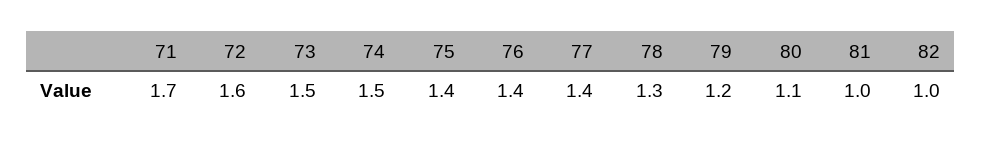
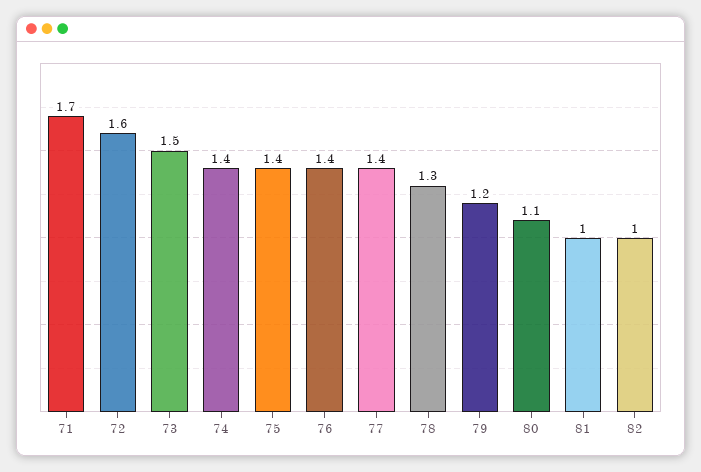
74: 1.5 -> 1.4

